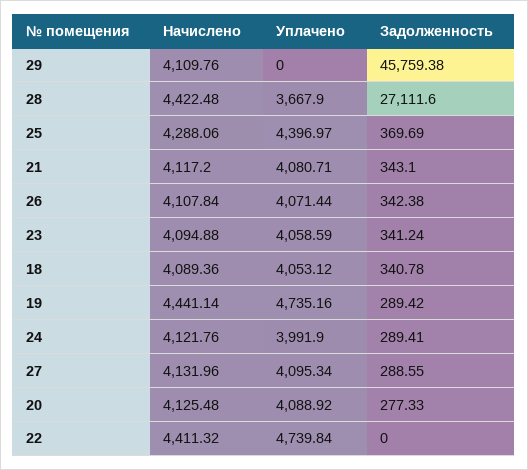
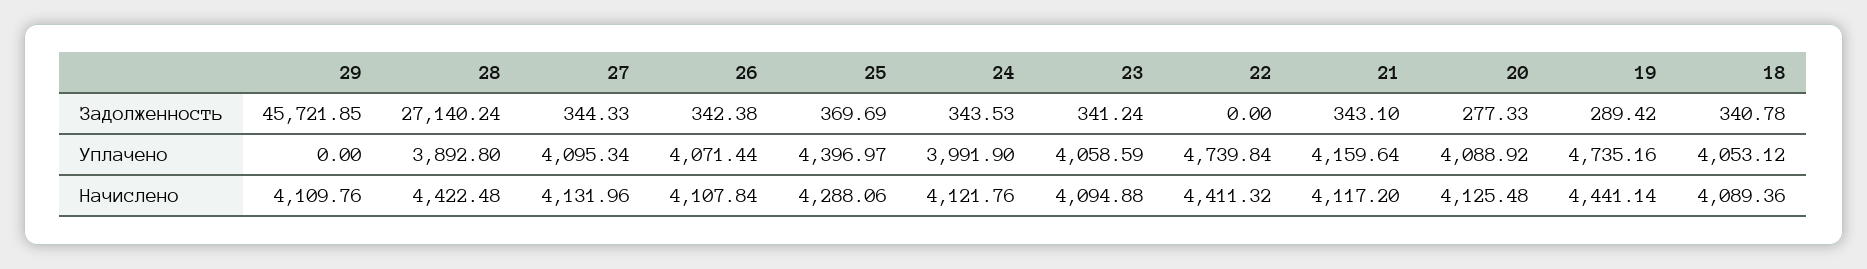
Задолженность, 29: 45759.38 -> 45721.85
Уплачено, 28: 3667.9 -> 3892.8
Задолженность, 28: 27111.6 -> 27140.24
Уплачено, 21: 4080.71 -> 4159.64
Задолженность, 24: 289.41 -> 343.53
Задолженность, 27: 288.55 -> 344.33

